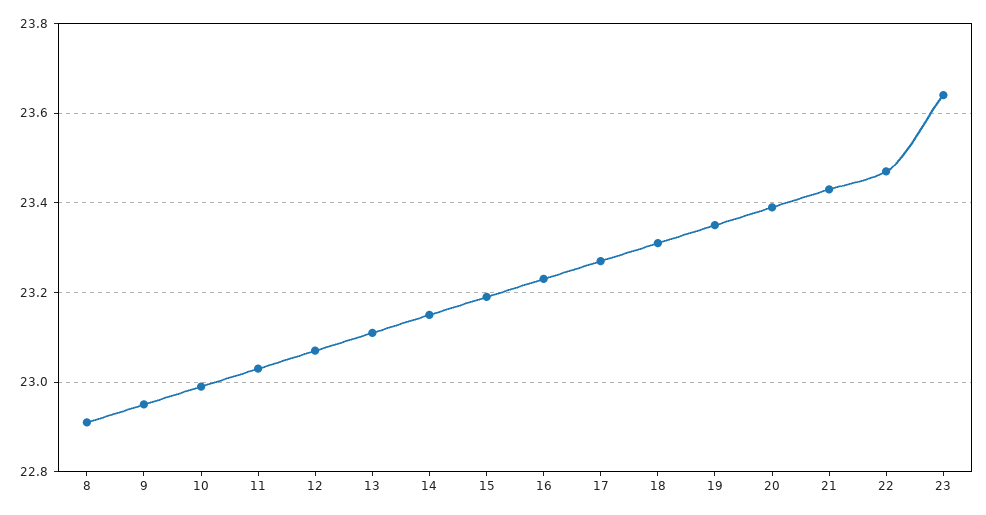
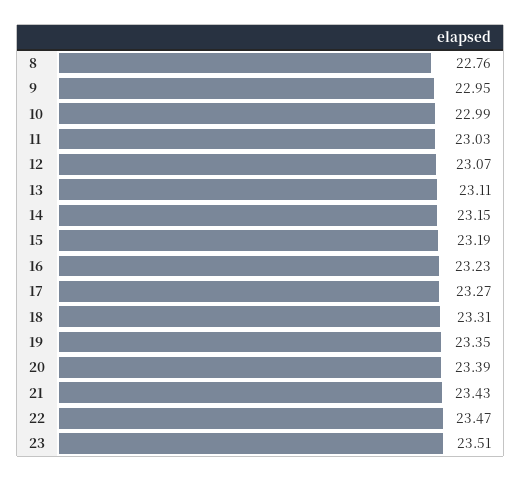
8: 22.9 -> 22.76
23: 23.65 -> 23.51

